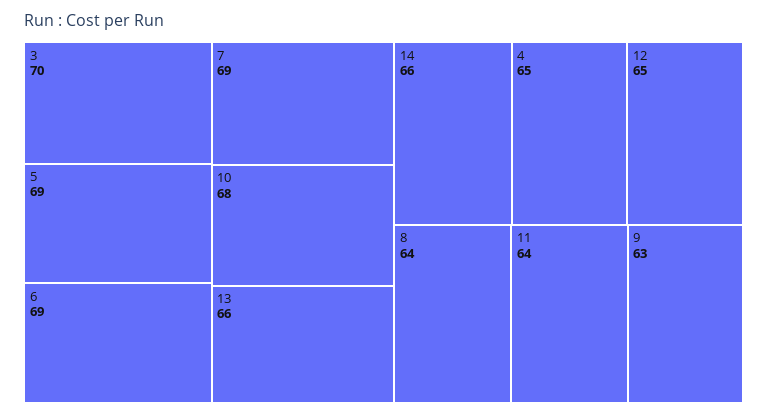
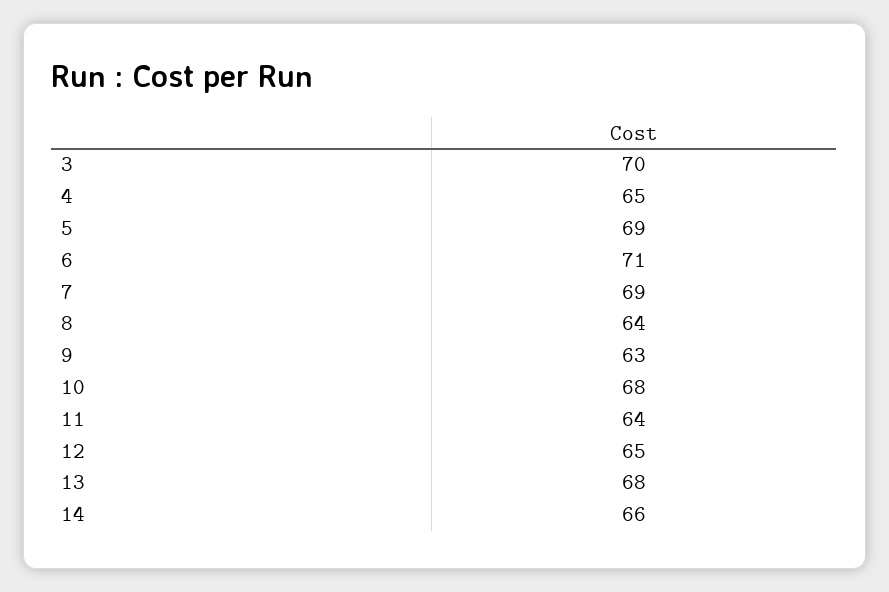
6: 69 -> 71
13: 66 -> 68

